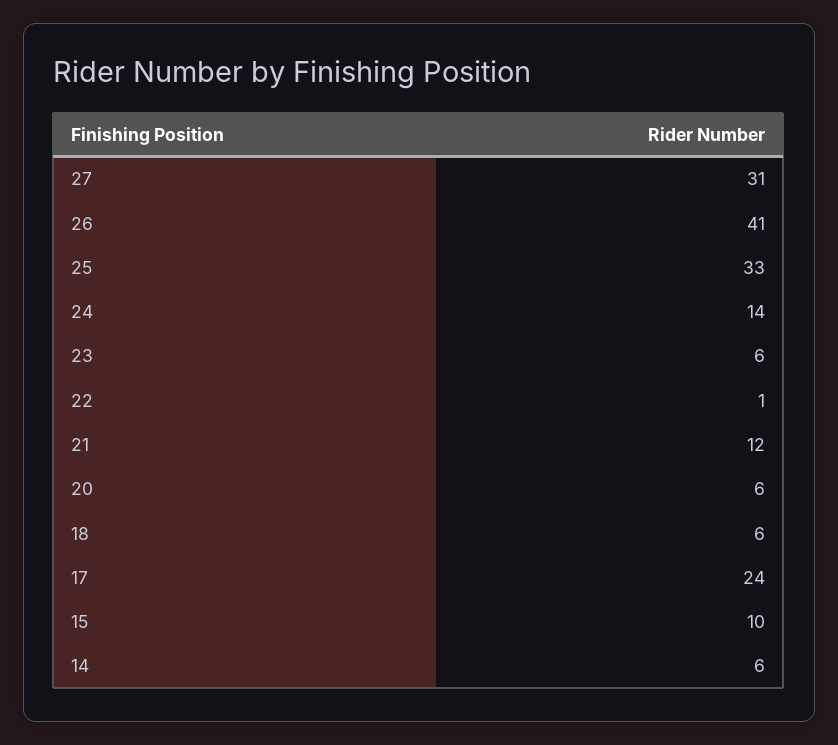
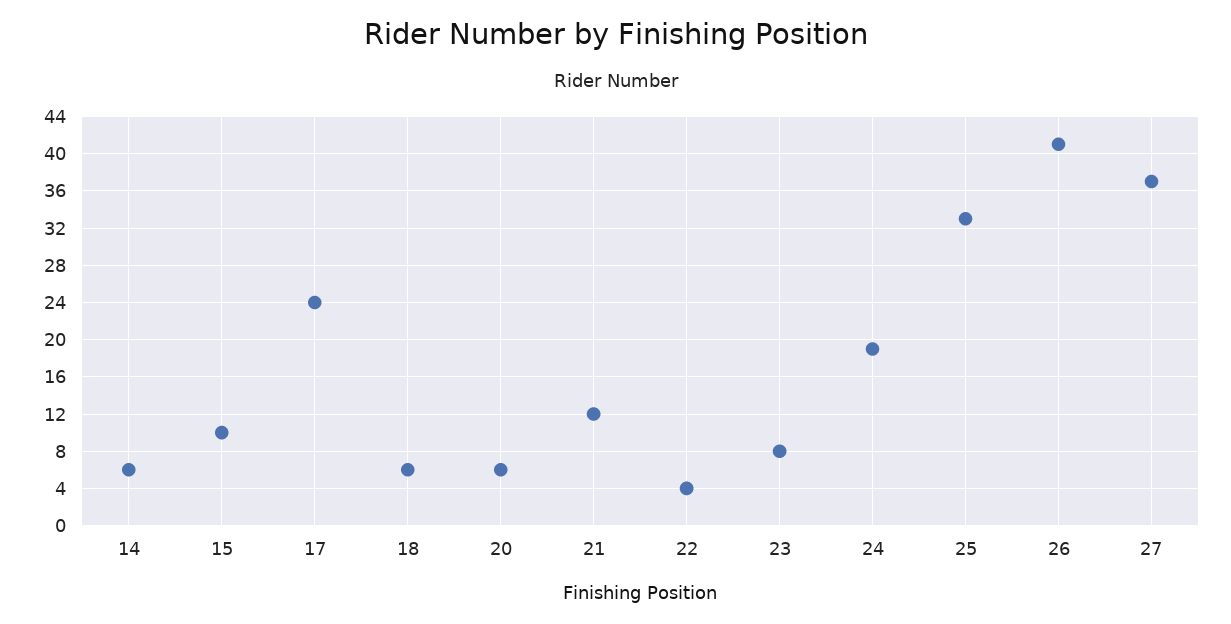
27: 31 -> 37
24: 14 -> 19
23: 6 -> 8
22: 1 -> 4

